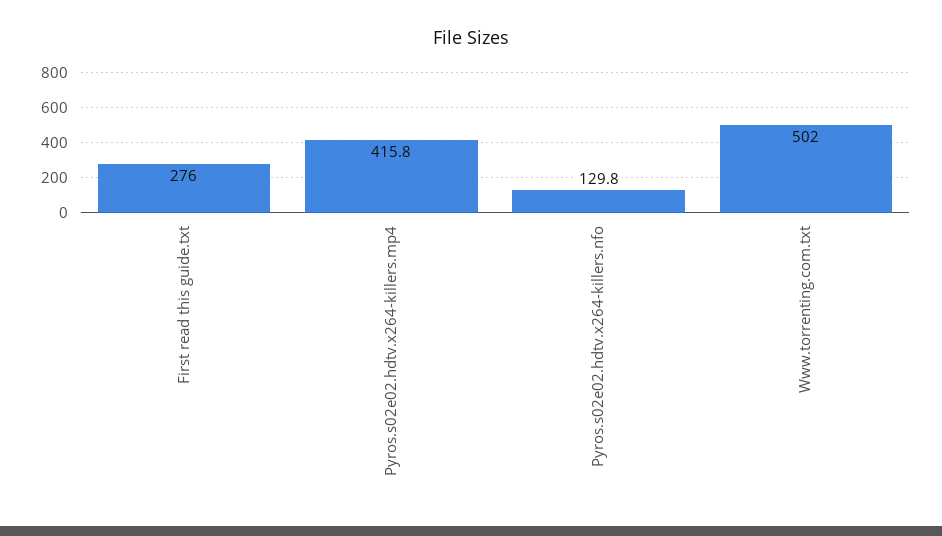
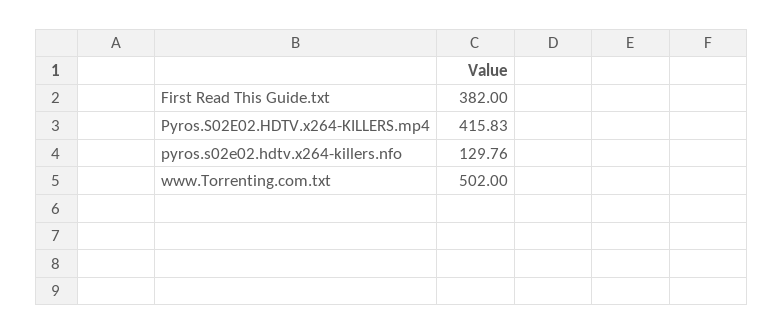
First read this guide.txt: 276 -> 382

